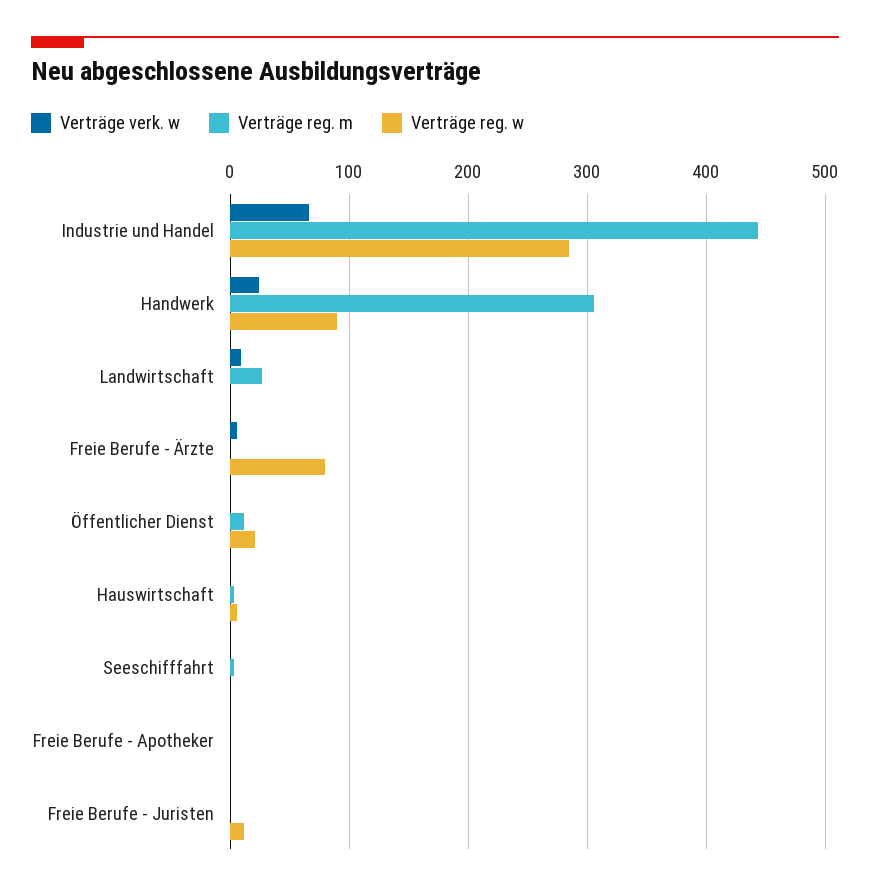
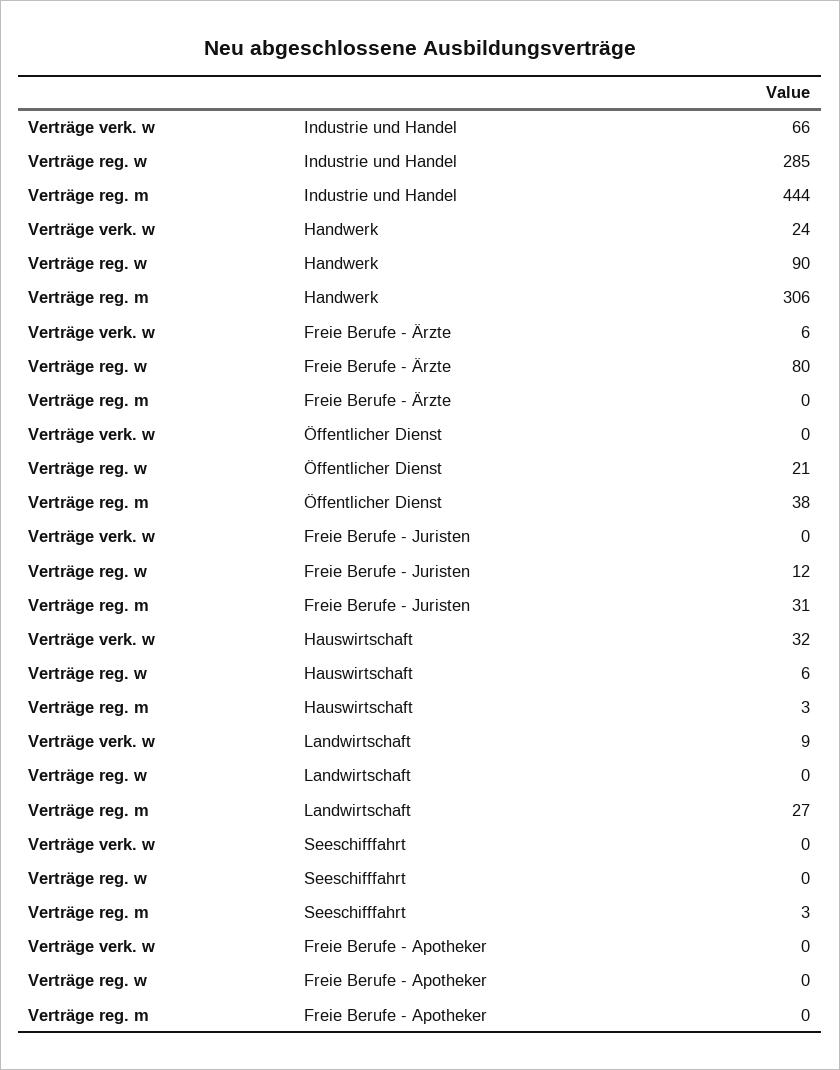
Verträge reg. m, Öffentlicher Dienst: 10 -> 38
Verträge verk. w, Hauswirtschaft: 0 -> 32
Verträge reg. m, Freie Berufe - Juristen: 0 -> 31

